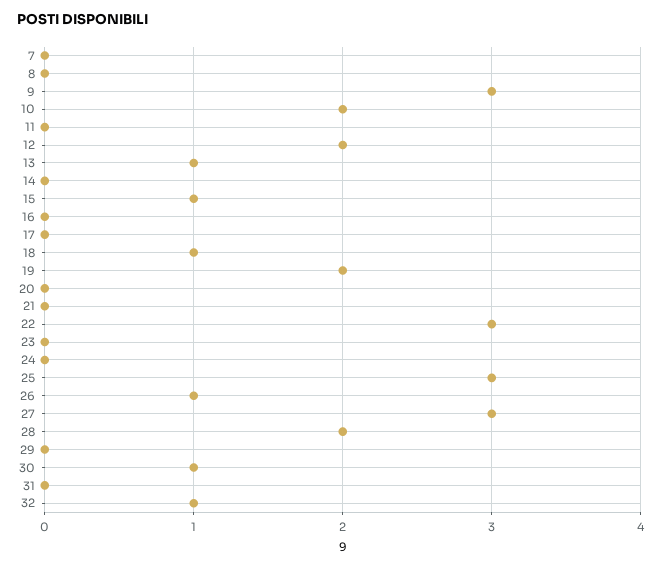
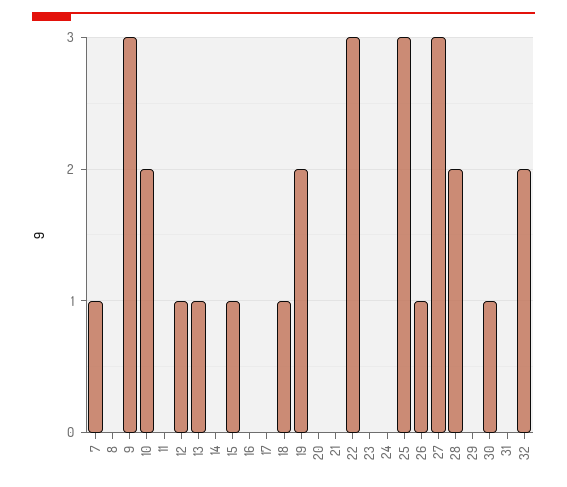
7: 0 -> 1
12: 2 -> 1
32: 1 -> 2

